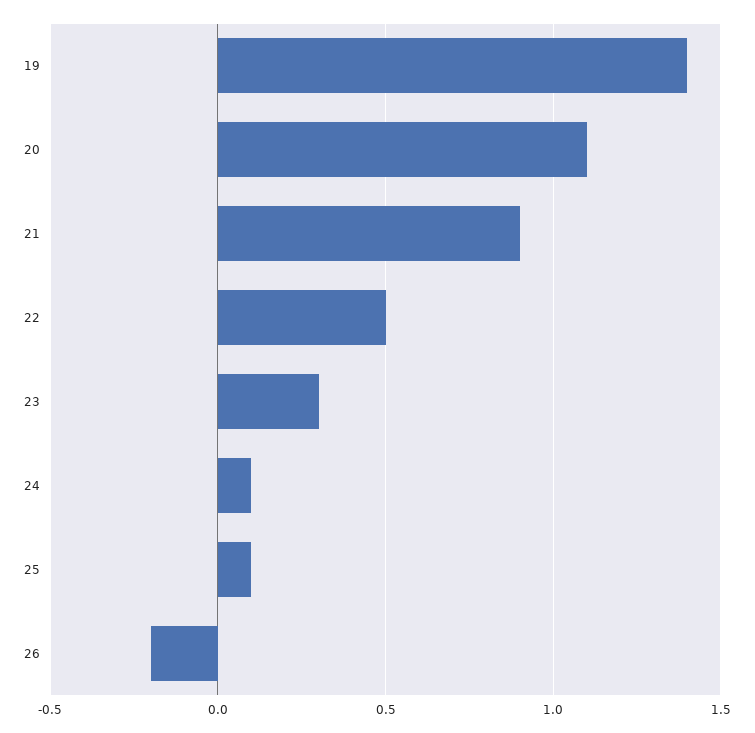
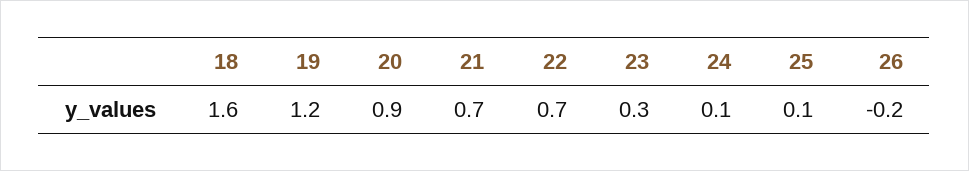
19: 1.4 -> 1.2
20: 1.1 -> 0.9
21: 0.9 -> 0.7
22: 0.5 -> 0.7
18: none -> 1.6

